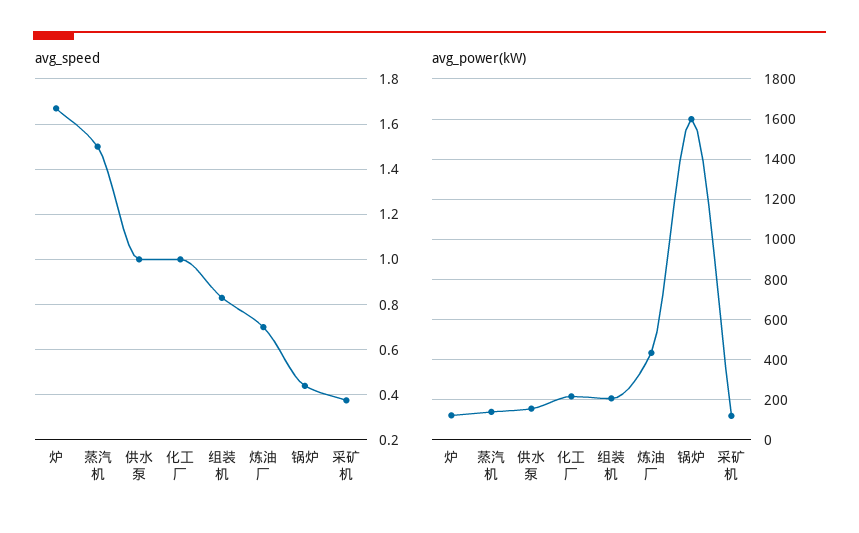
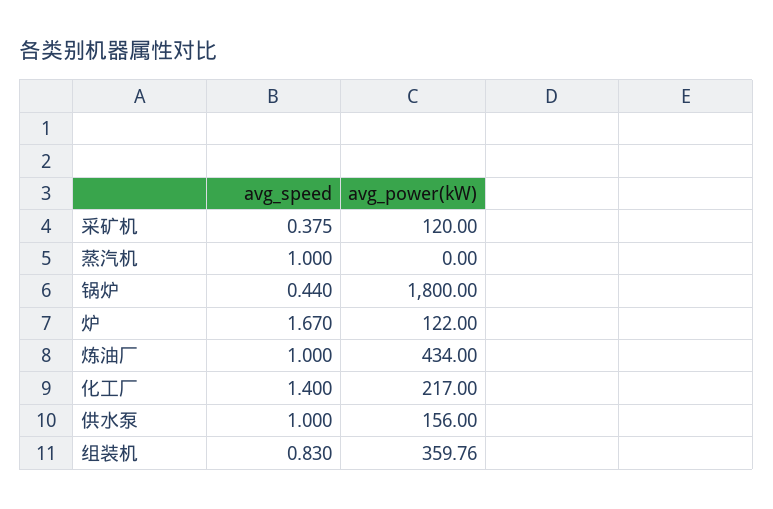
avg_speed, 蒸汽机: 1.5 -> 1
avg_speed, 化工厂: 1 -> 1.4
avg_speed, 炼油厂: 0.7 -> 1
avg_power(kW), 蒸汽机: 150 -> 0
avg_power(kW), 组装机: 200 -> 359.76
avg_power(kW), 锅炉: 1600 -> 1800

